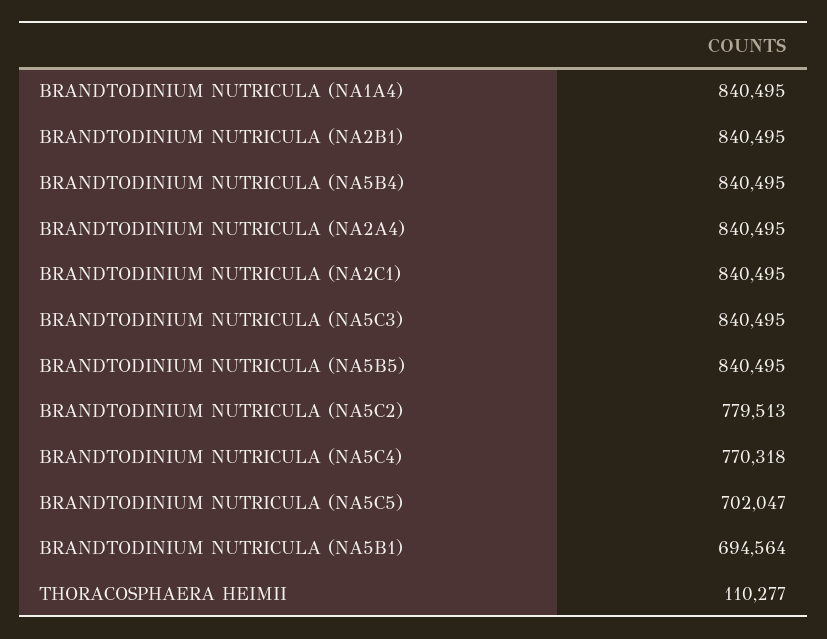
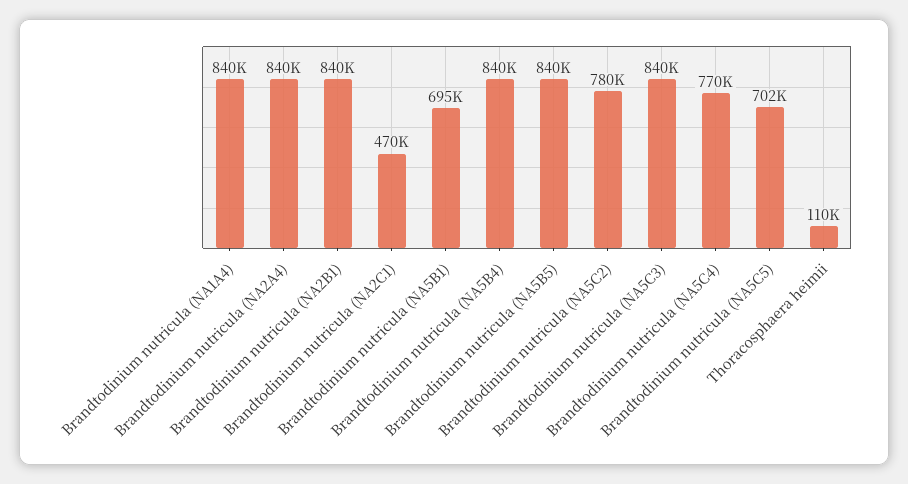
BRANDTODINIUM NUTRICULA (NA2C1): 840495 -> 470000

